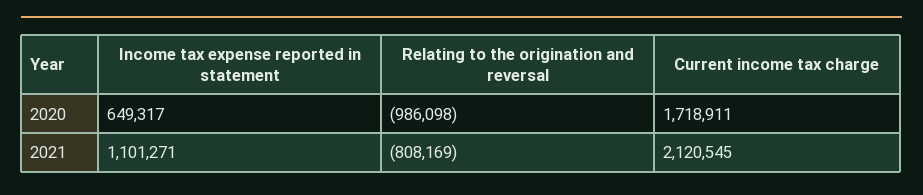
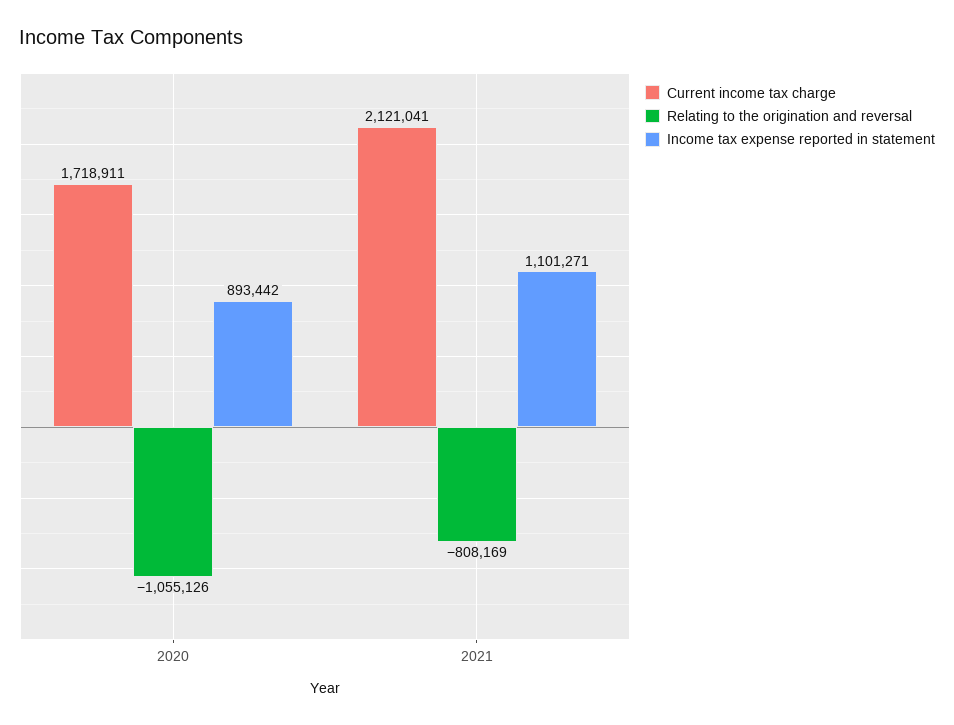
Income tax expense reported in statement, 2020: 649317 -> 893442
Relating to the origination and reversal, 2020: -986098 -> -1055126
Current income tax charge, 2021: 2120545 -> 2121041

